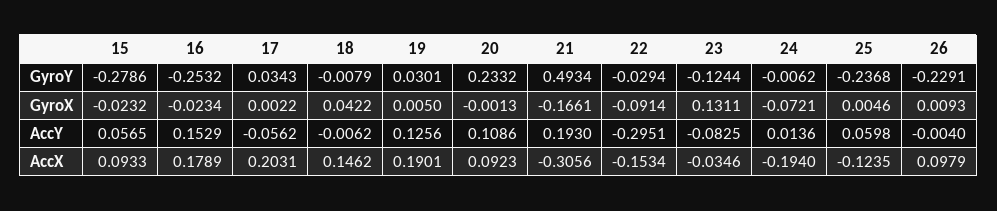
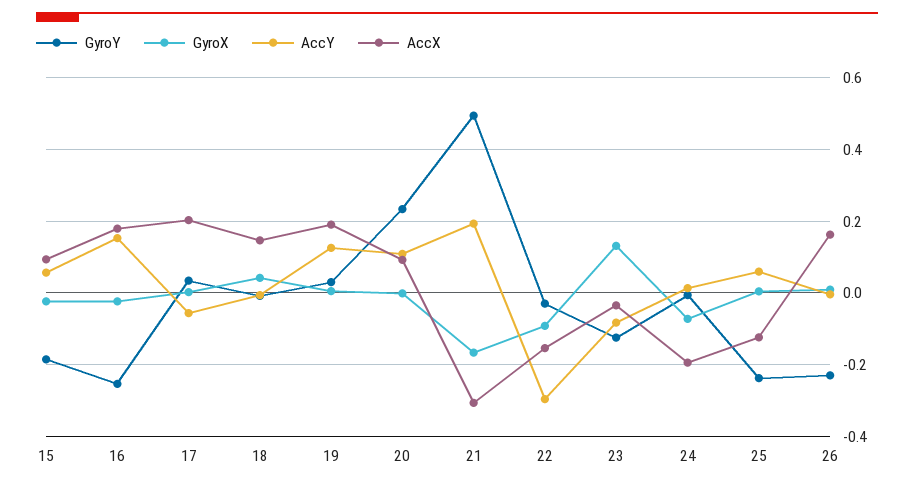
GyroY, 15: -0.2786 -> -0.18
AccX, 26: 0.0979 -> 0.16

